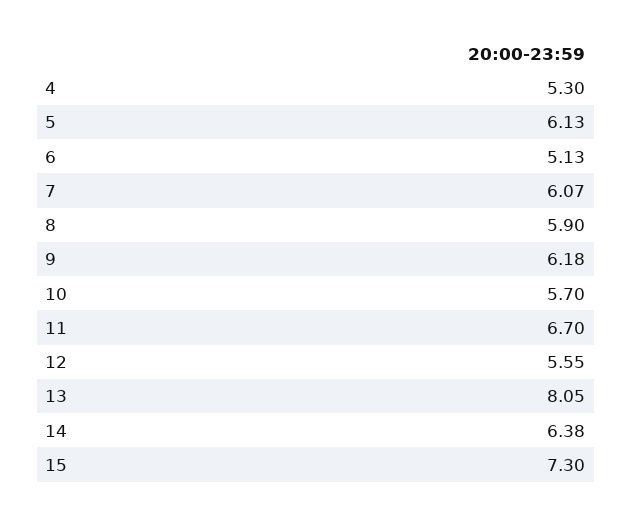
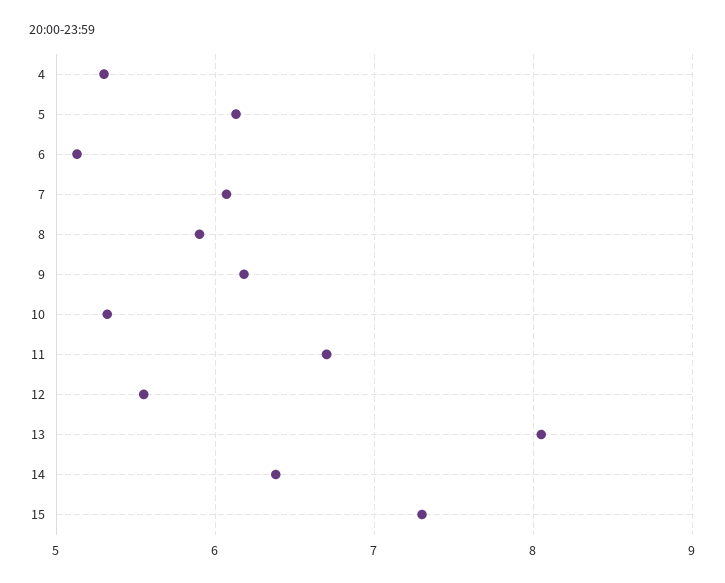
10: 5.7 -> 5.3

